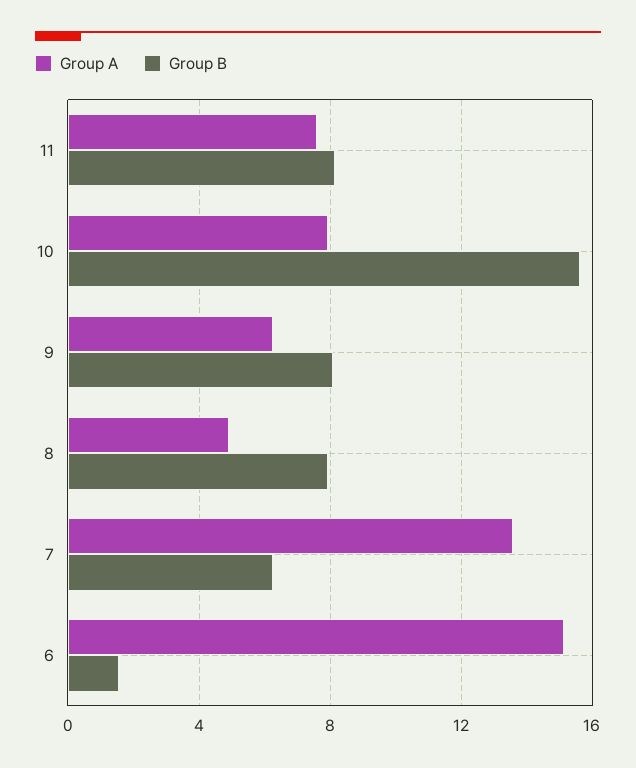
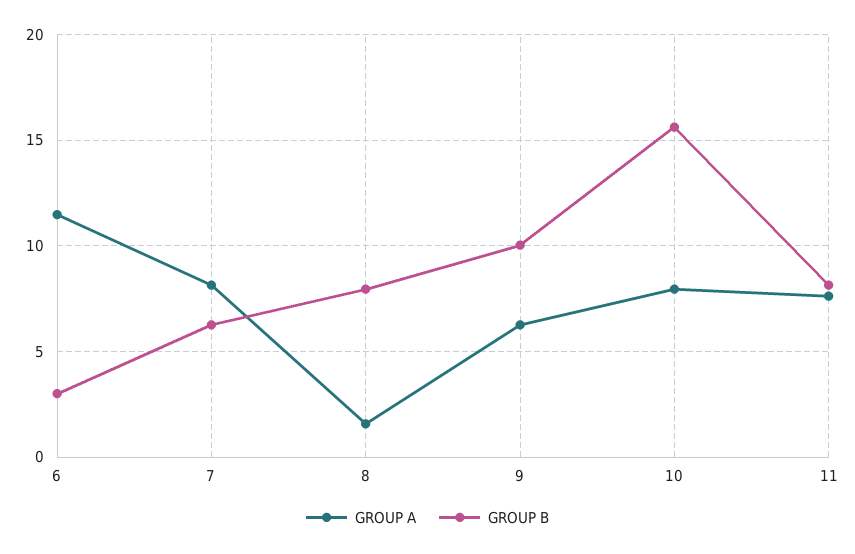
Group B, 9: 8 -> 10
Group A, 8: 5 -> 1.5
Group A, 7: 13.5 -> 8
Group A, 6: 15 -> 11.5
Group B, 6: 1.5 -> 3

